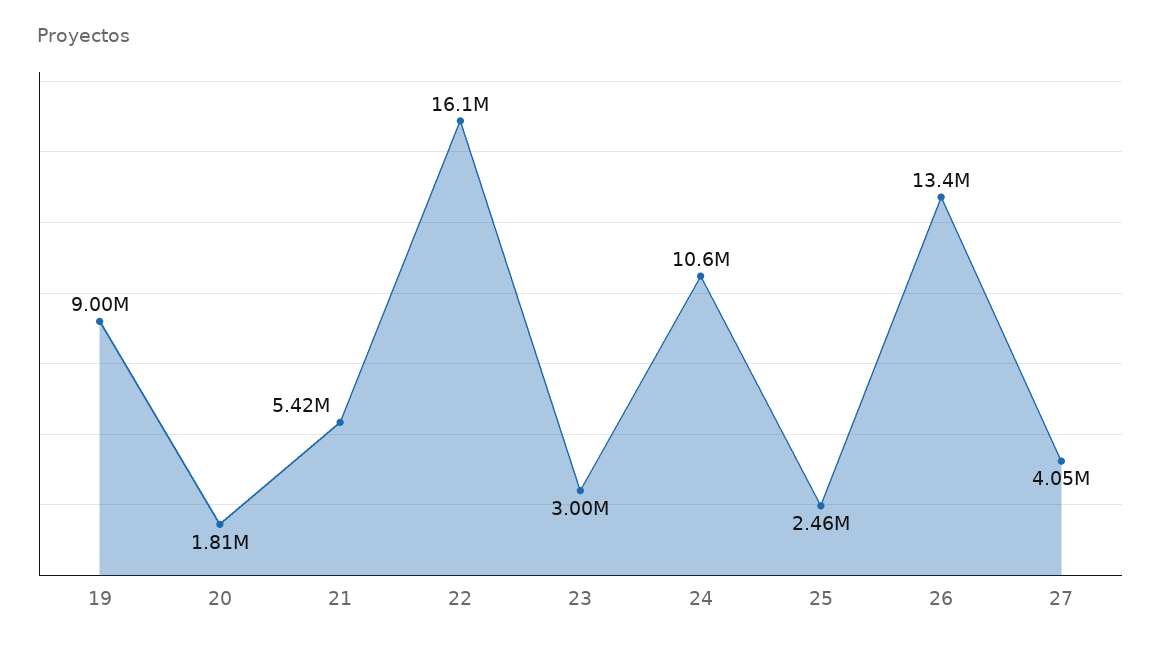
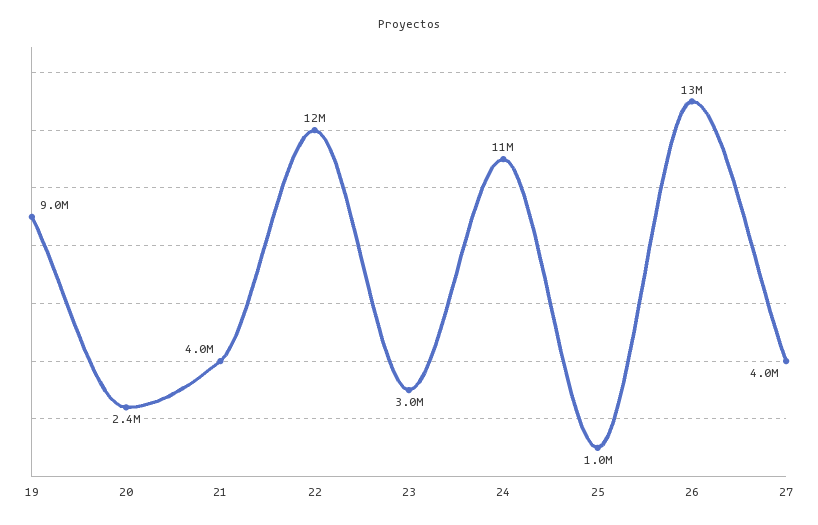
20: 1810000 -> 2400000
21: 5420000 -> 4000000
22: 16100000 -> 12000000
25: 2460000 -> 1000000

